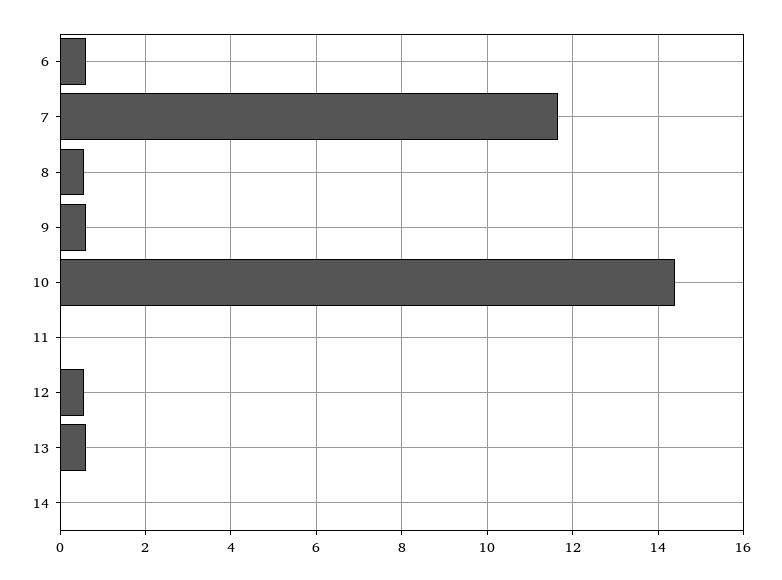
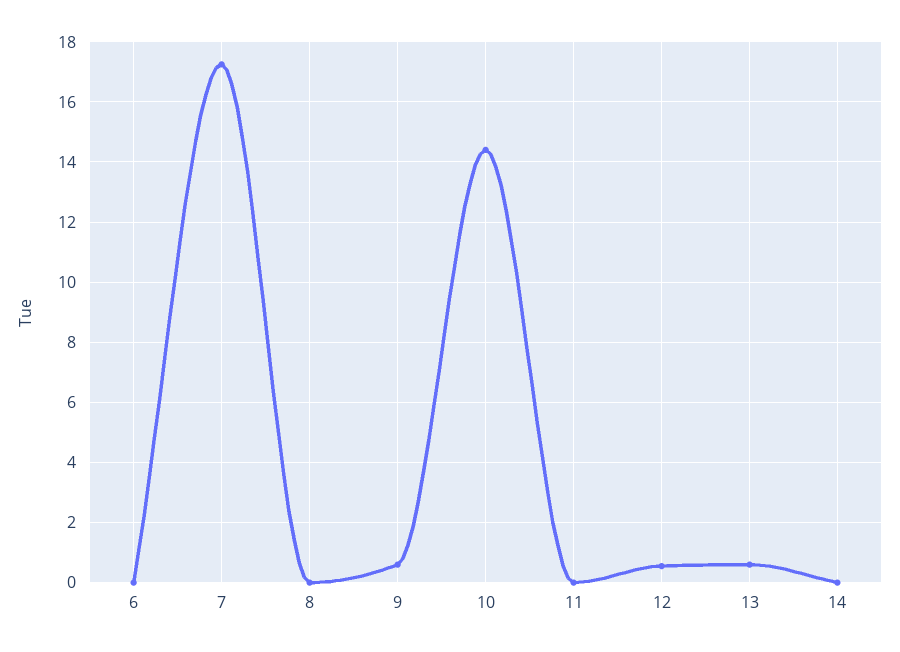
6: 0.6 -> 0
7: 11.6 -> 17.2
8: 0.6 -> 0

